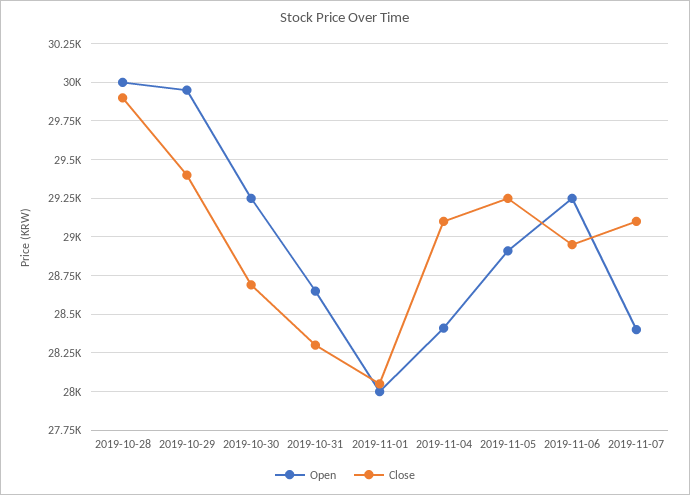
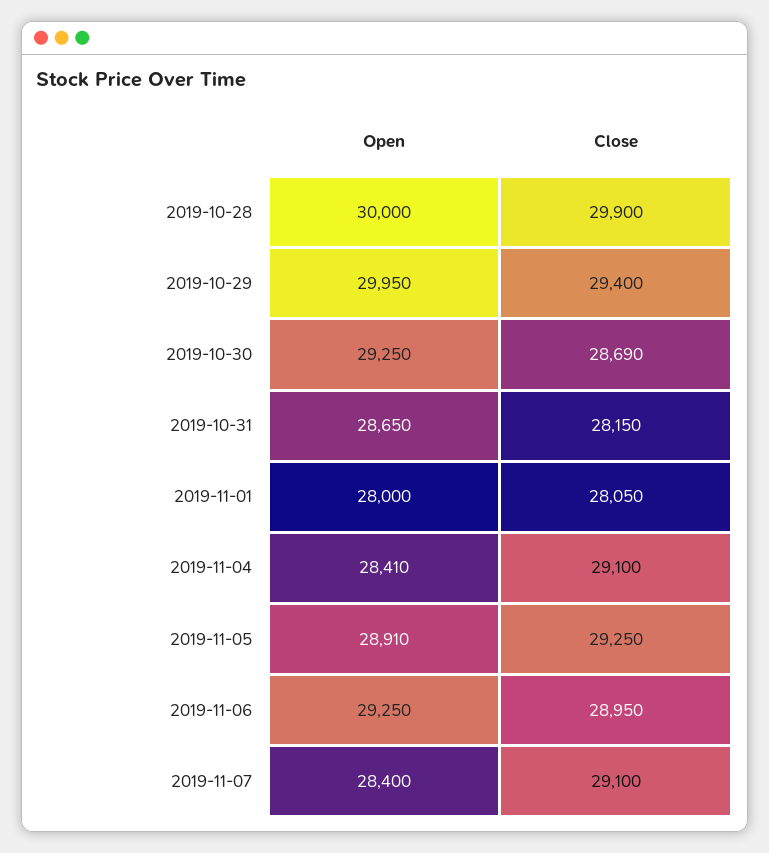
Close, 2019-10-31: 28300 -> 28150

